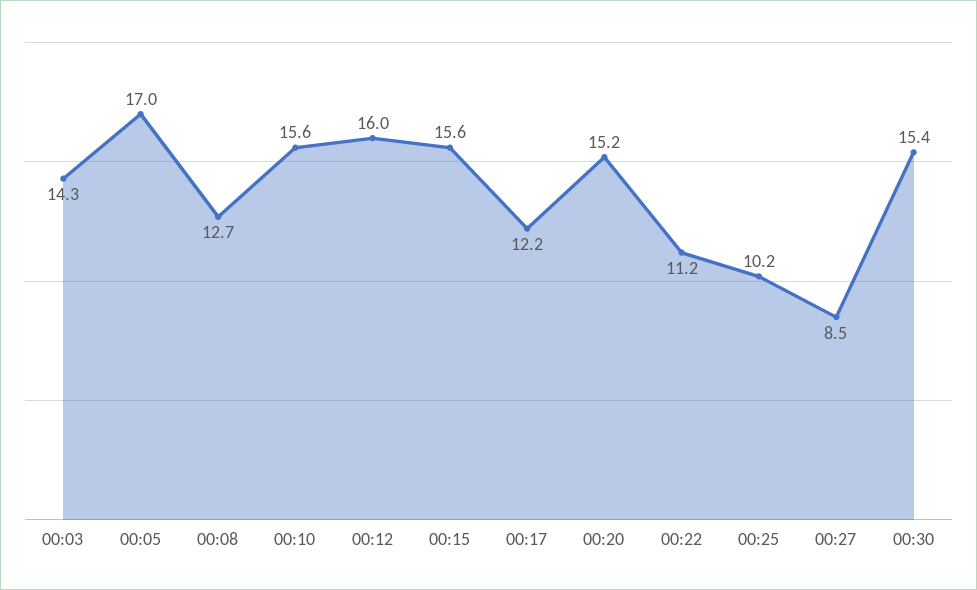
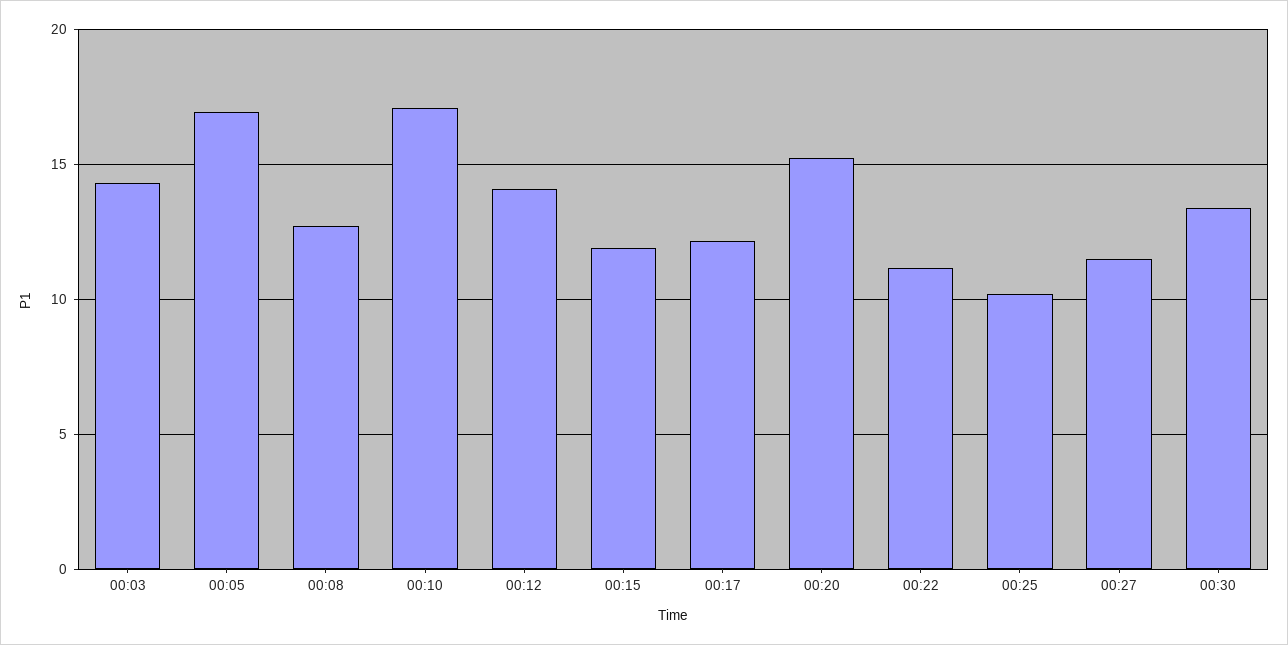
00:10: 15.6 -> 17
00:12: 16 -> 14
00:15: 15.6 -> 12
00:27: 8.5 -> 11.5
00:30: 15.4 -> 13.5

